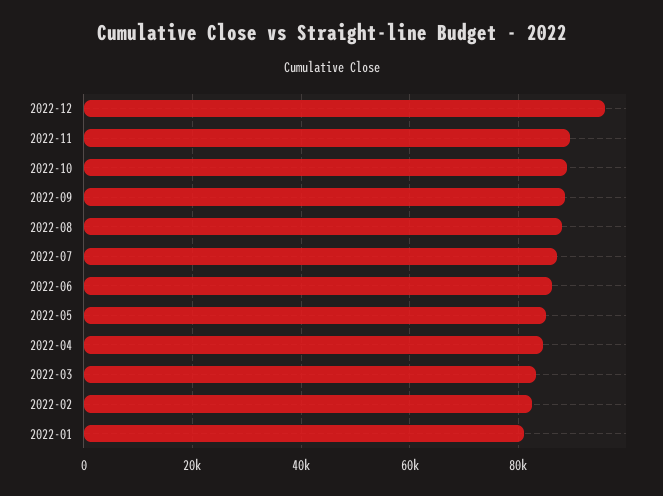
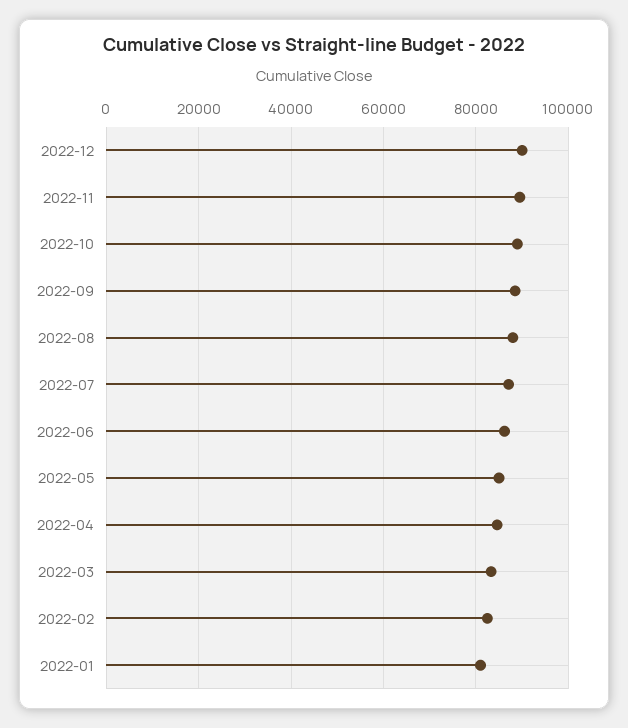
2022-12: 96000 -> 90000

